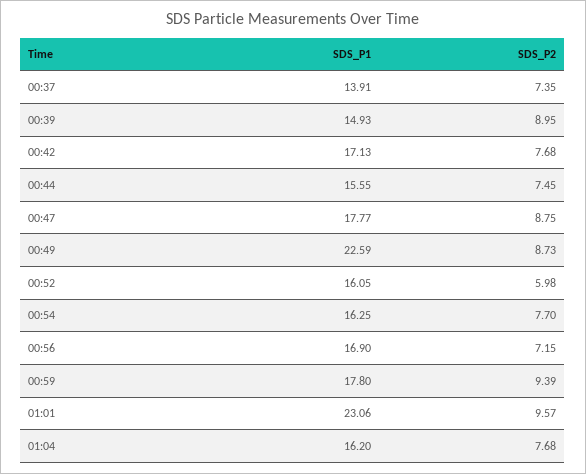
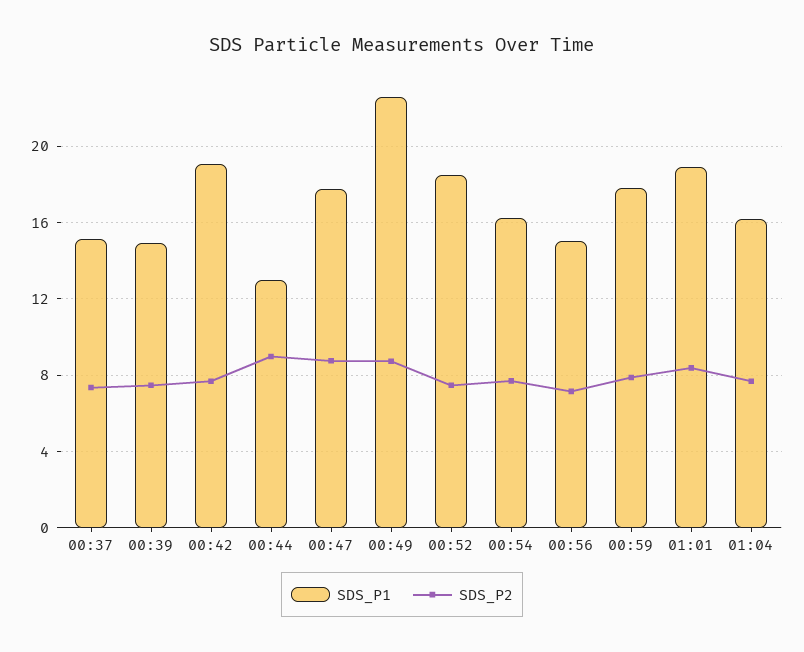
SDS_P1, 00:37: 13.91 -> 15
SDS_P2, 00:39: 8.95 -> 7.5
SDS_P1, 00:42: 17.13 -> 19
SDS_P1, 00:44: 15.55 -> 13
SDS_P2, 00:44: 7.45 -> 9
SDS_P1, 00:52: 16.05 -> 18.5
SDS_P2, 00:52: 5.98 -> 7.5
SDS_P1, 00:56: 16.9 -> 15
SDS_P2, 00:59: 9.39 -> 8
SDS_P1, 01:01: 23.06 -> 19
SDS_P2, 01:01: 9.57 -> 8.5

